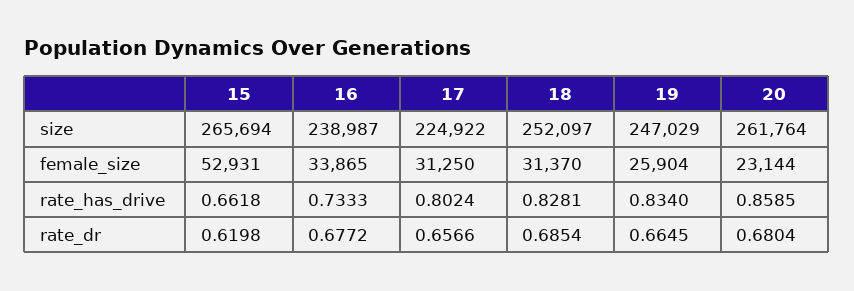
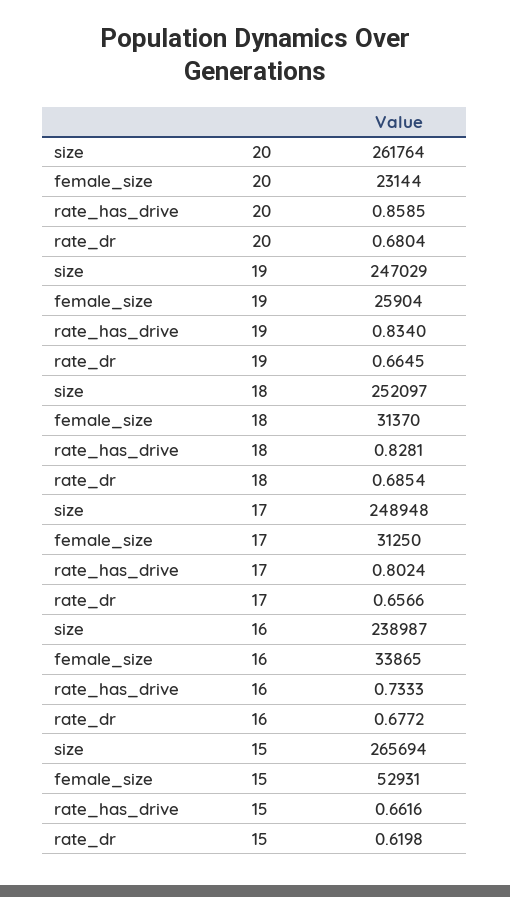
17, size: 224922 -> 248948
15, rate_has_drive: 0.6618 -> 0.6616

